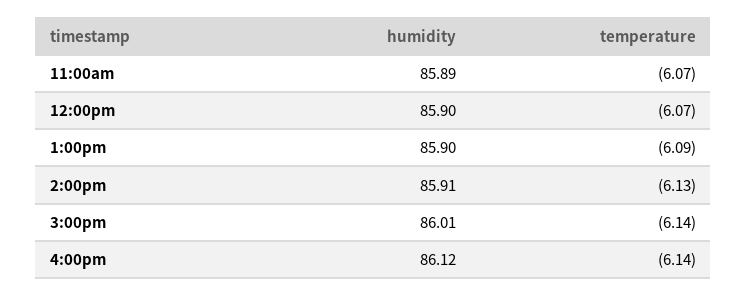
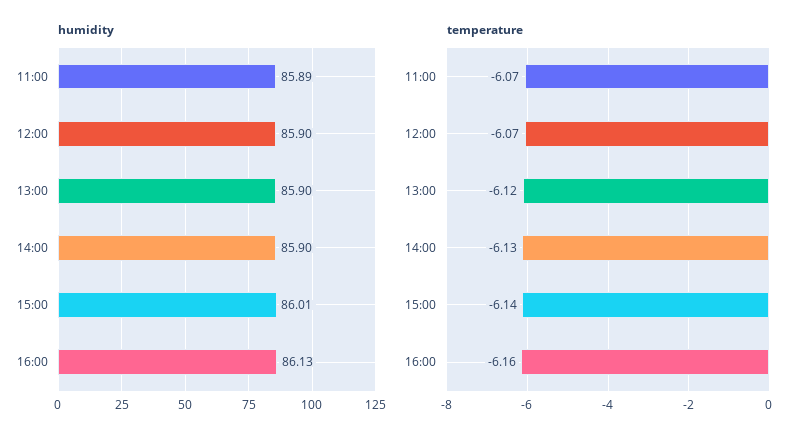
temperature, 1:00pm: -6.09 -> -6.12
humidity, 2:00pm: 85.91 -> 85.9
humidity, 4:00pm: 86.12 -> 86.13
temperature, 4:00pm: -6.14 -> -6.16

